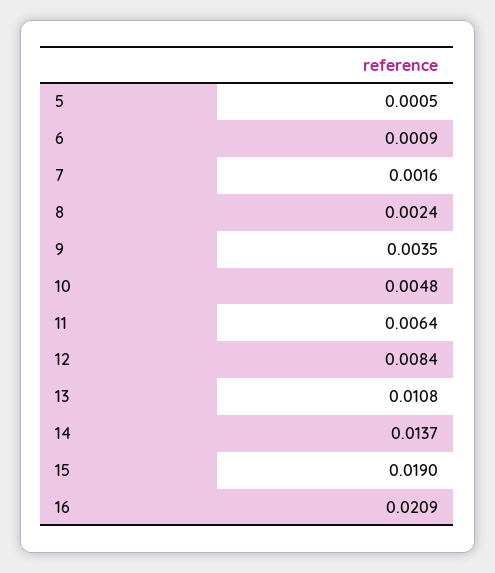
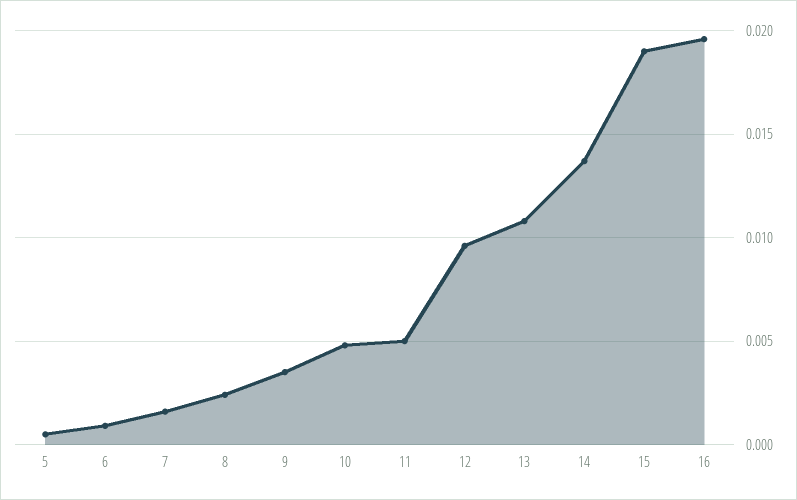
11: 0.0064 -> 0.005
12: 0.0084 -> 0.0095
16: 0.0209 -> 0.0195

